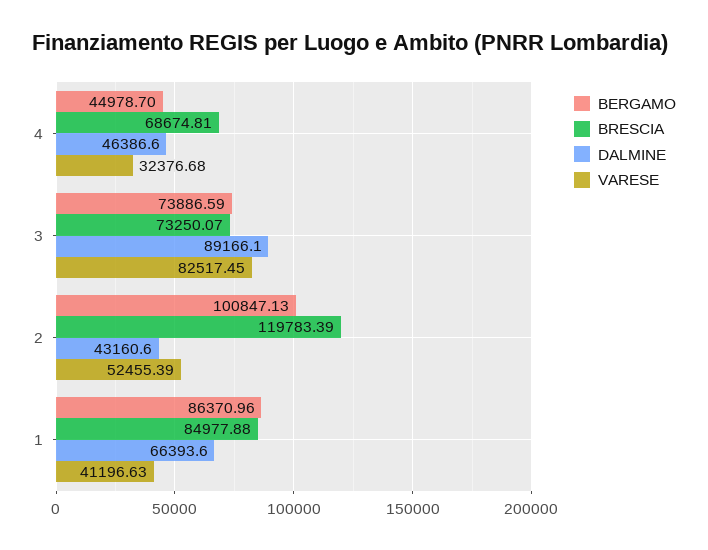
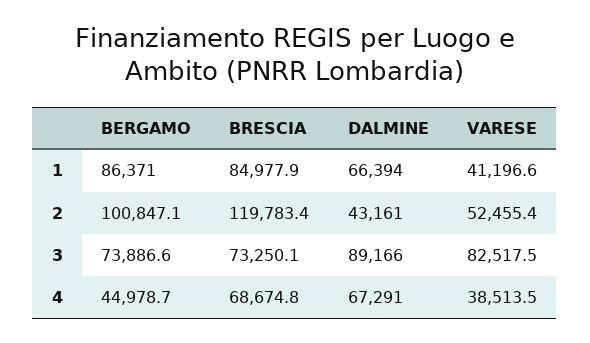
DALMINE, 4: 46386.6 -> 67291
VARESE, 4: 32376.68 -> 38513.5

